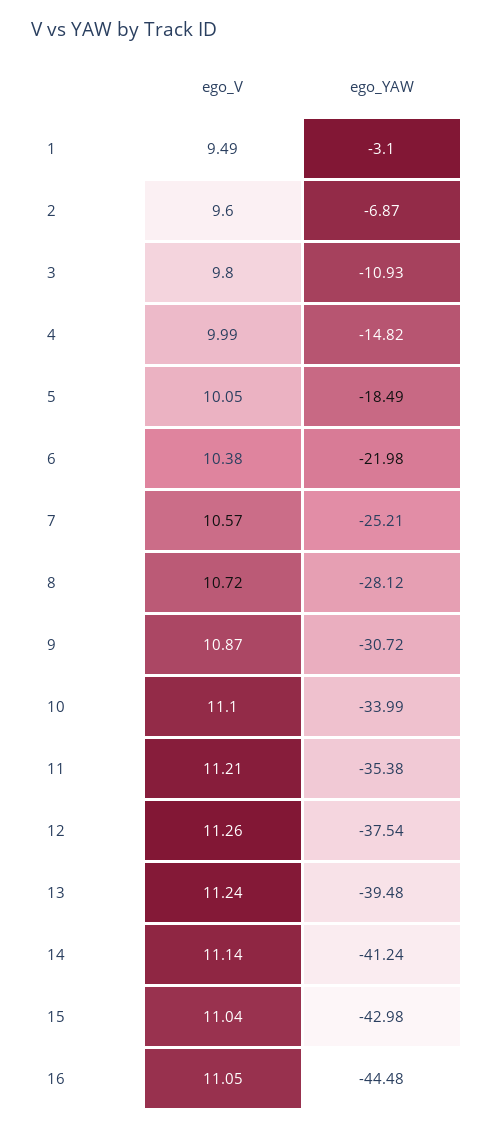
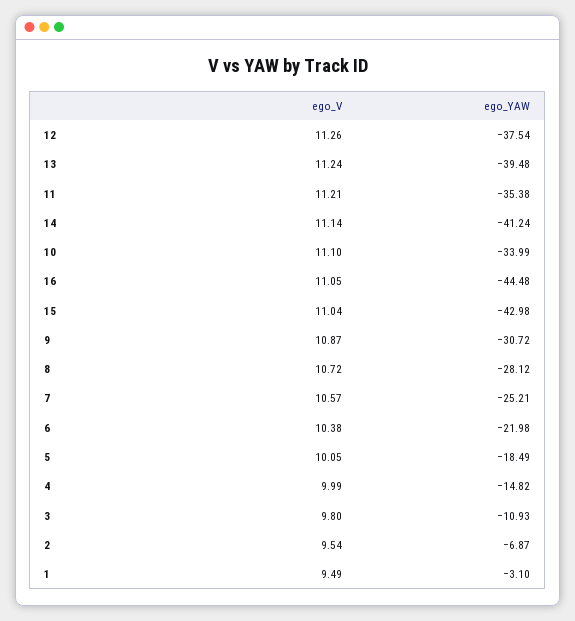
ego_V, 2: 9.6 -> 9.54

